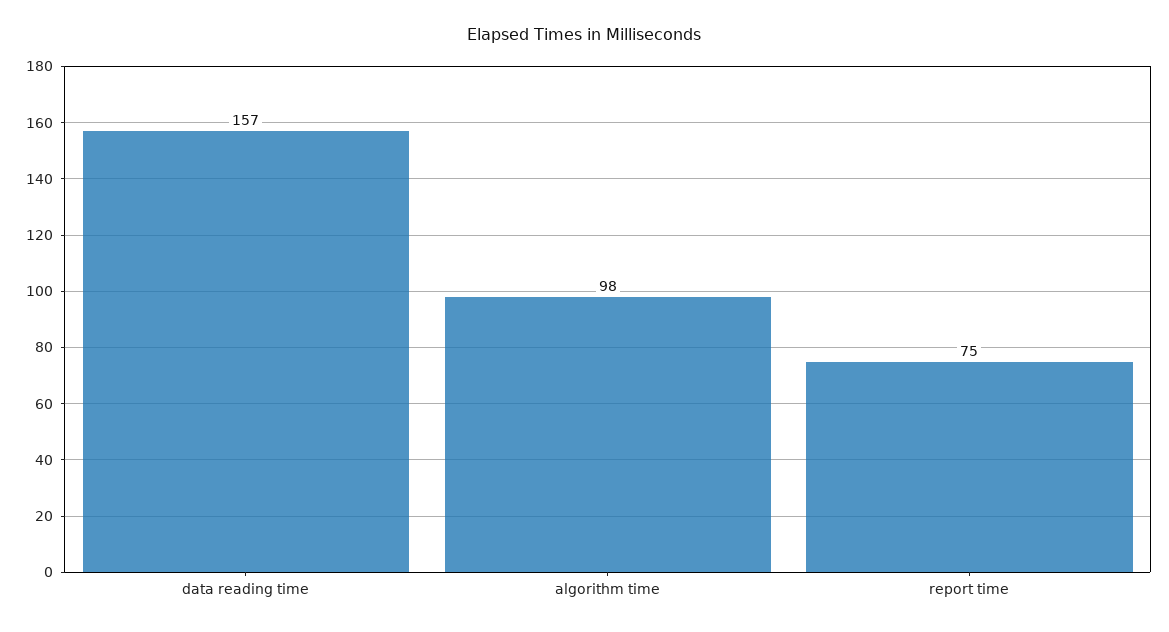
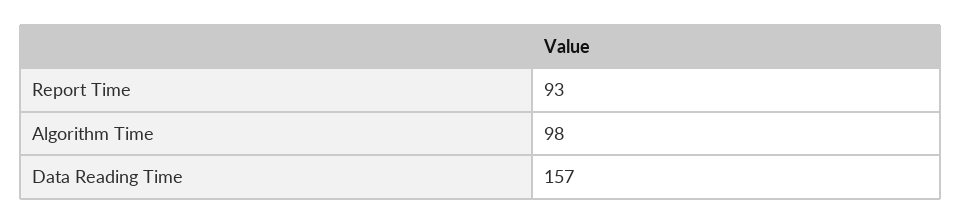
report time: 75 -> 93

